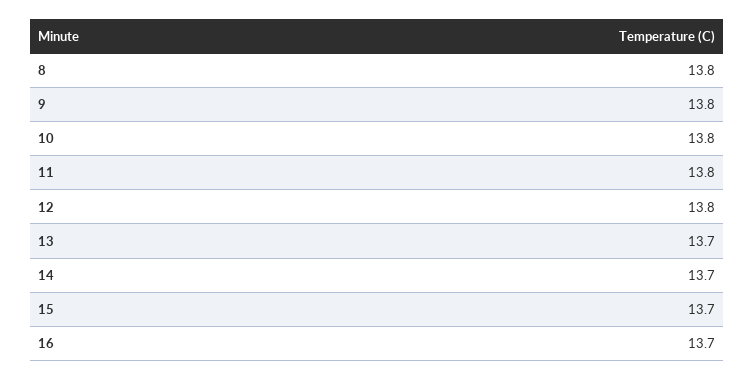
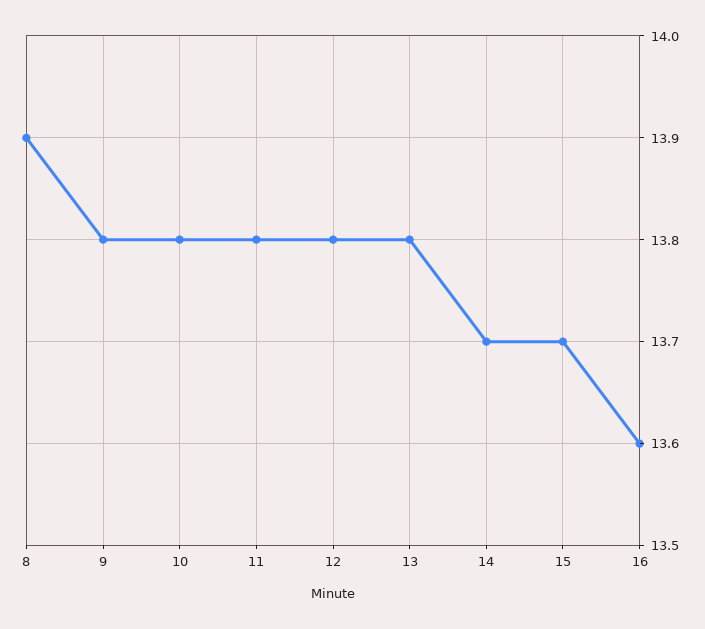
8: 13.8 -> 13.9
13: 13.7 -> 13.8
16: 13.7 -> 13.6

